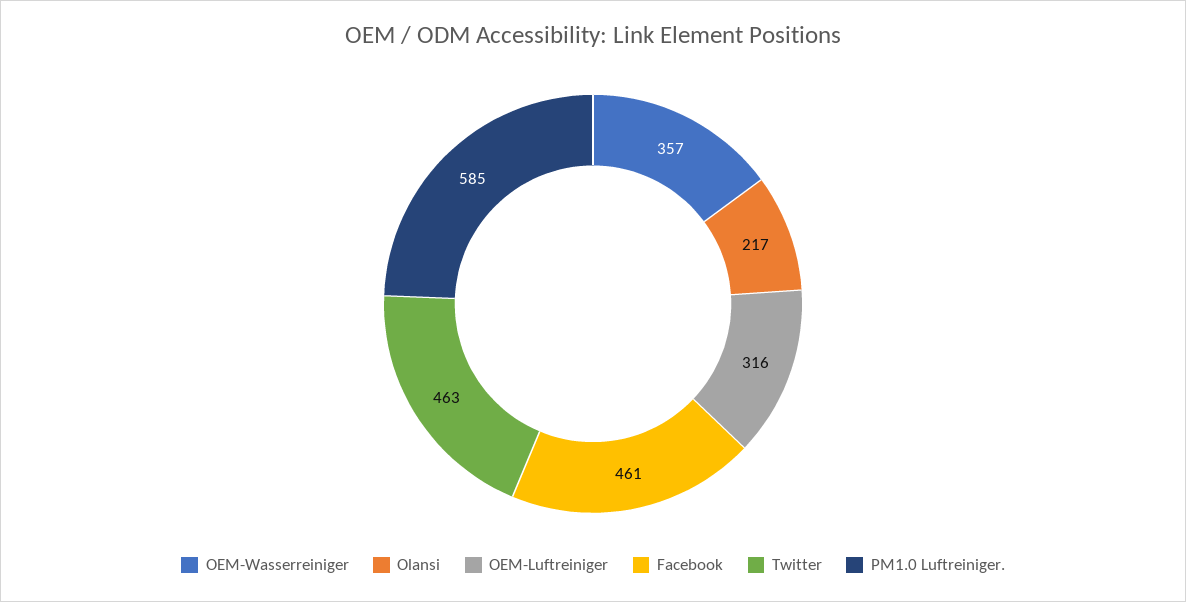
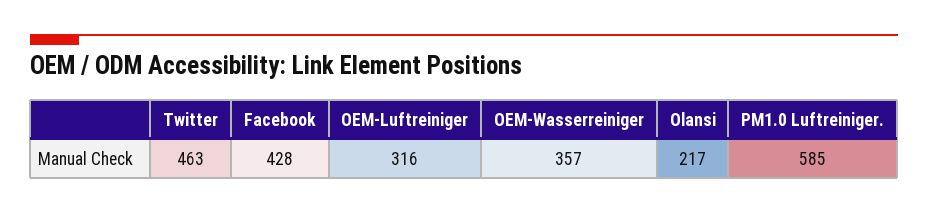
Facebook: 461 -> 428

